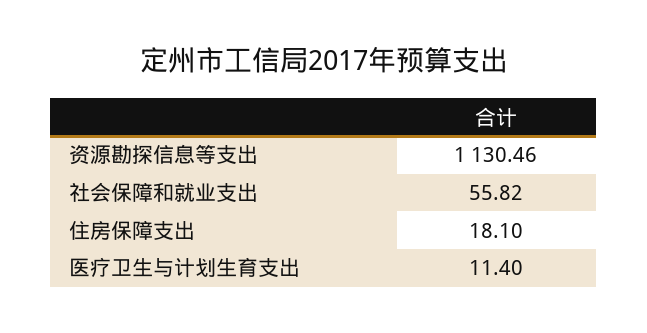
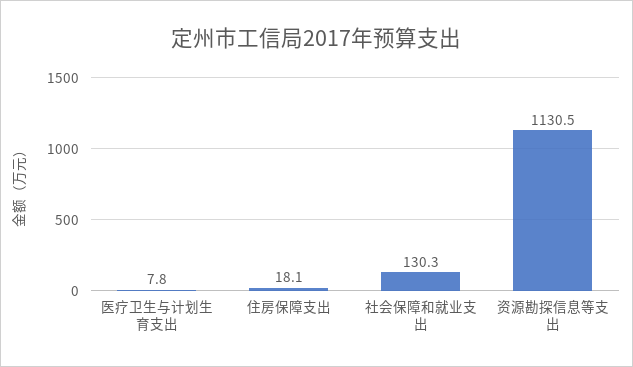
社会保障和就业支出: 55.82 -> 130.3
医疗卫生与计划生育支出: 11.4 -> 7.8

